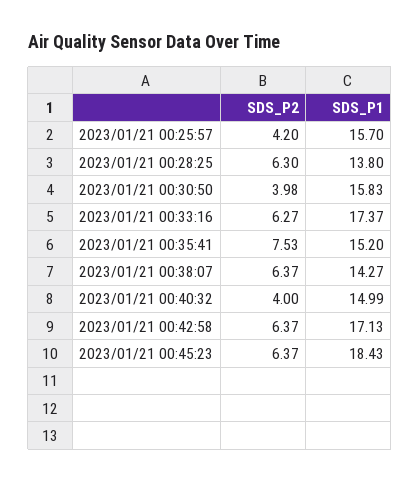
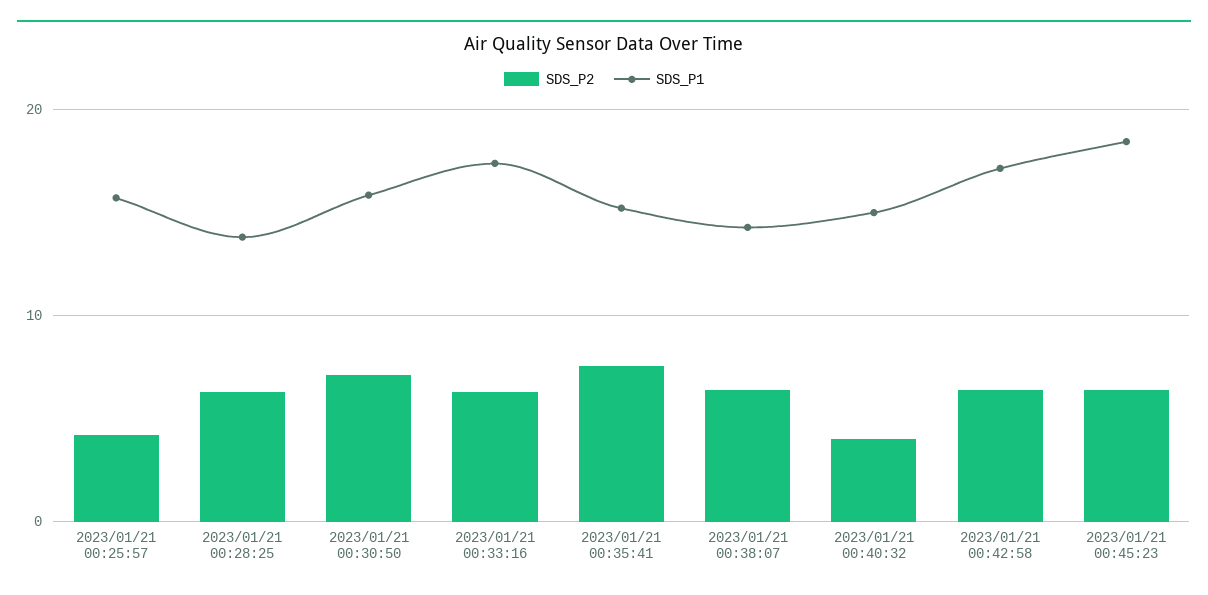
SDS_P2, 2023/01/21 00:30:50: 3.98 -> 7

